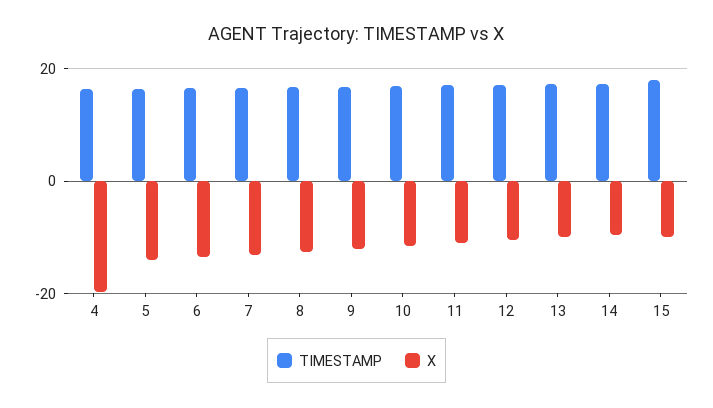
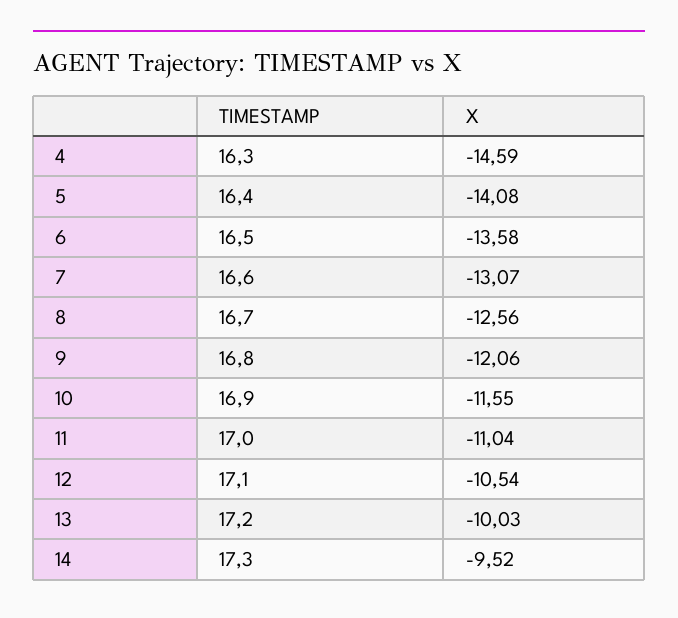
X, 4: -20 -> -14.59
TIMESTAMP, 15: 18 -> none
X, 15: -10 -> none

